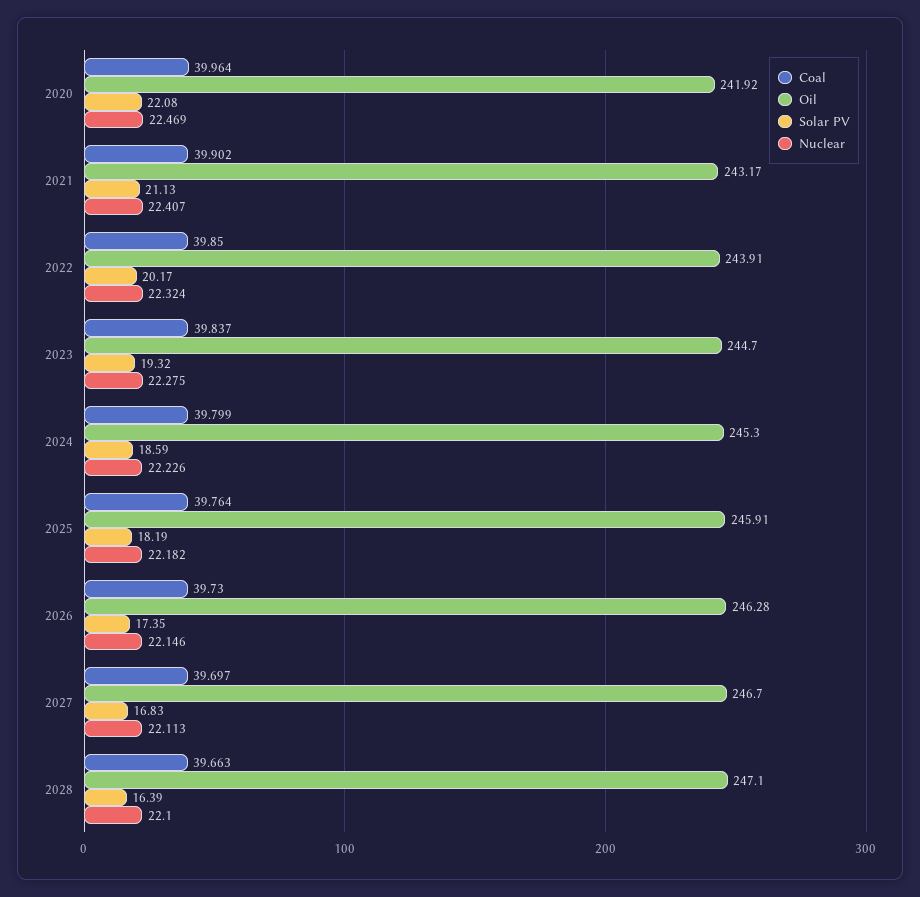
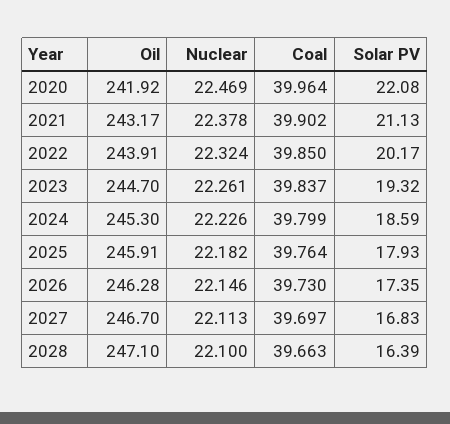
Nuclear, 2021: 22.407 -> 22.378
Nuclear, 2023: 22.275 -> 22.261
Solar PV, 2025: 18.19 -> 17.93

